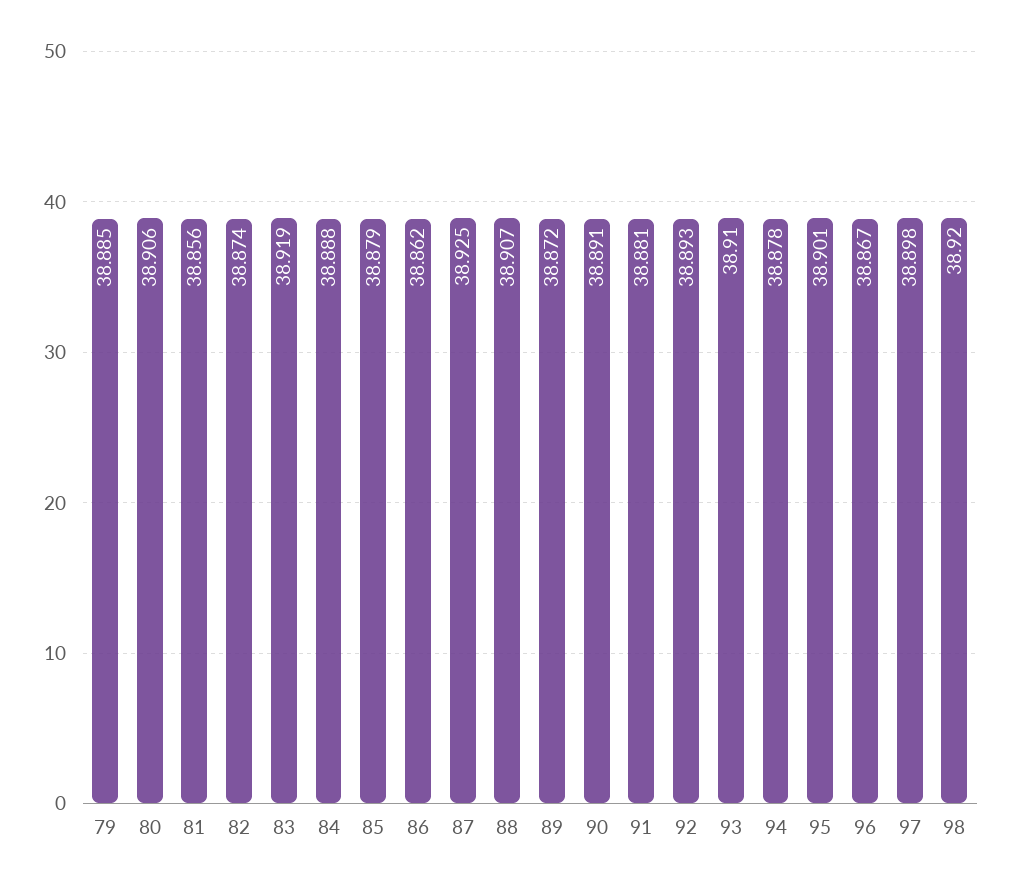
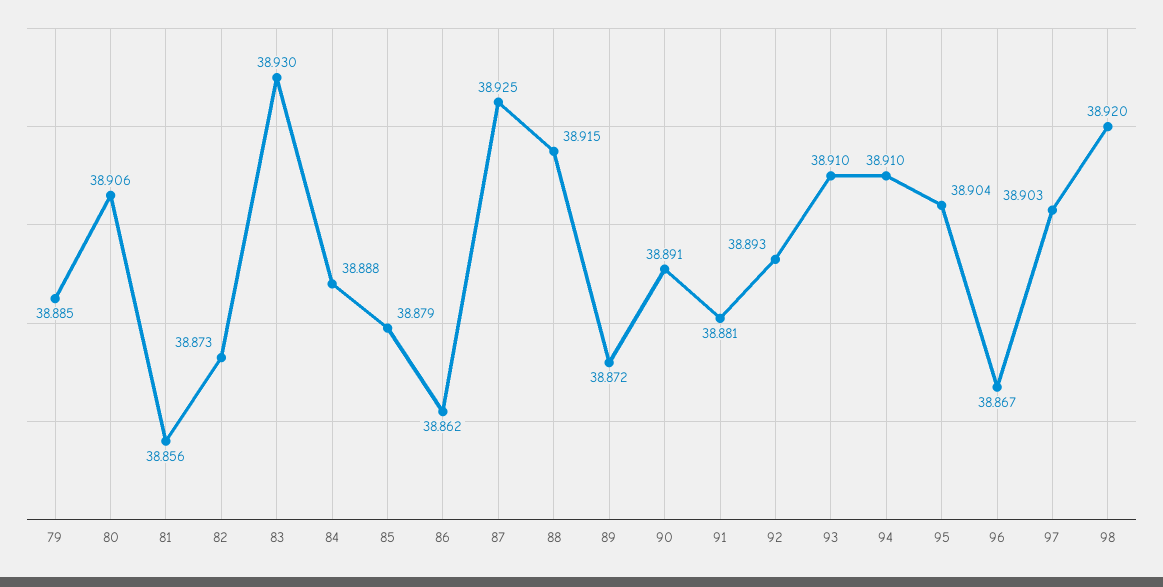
82: 38.874 -> 38.873
83: 38.919 -> 38.93
88: 38.907 -> 38.915
94: 38.878 -> 38.91
95: 38.901 -> 38.904
97: 38.898 -> 38.903

